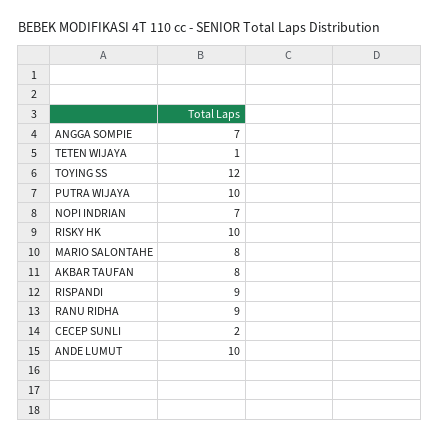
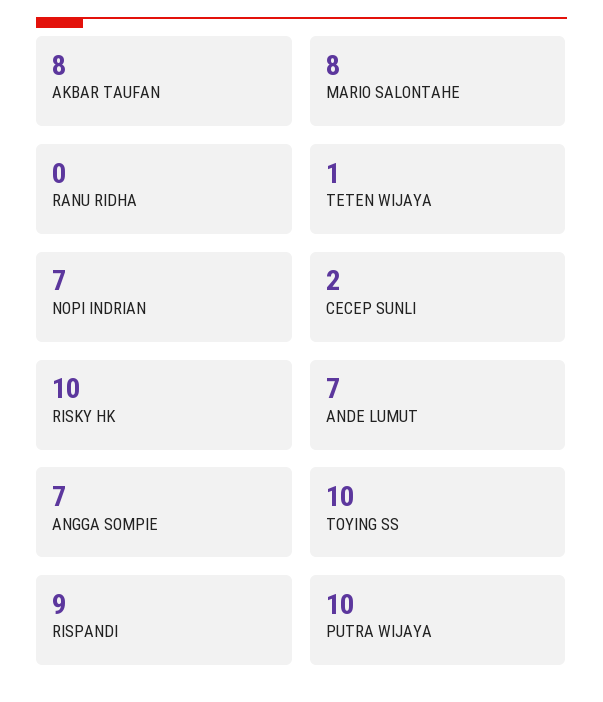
TOYING SS: 12 -> 10
RANU RIDHA: 9 -> 0
ANDE LUMUT: 10 -> 7

